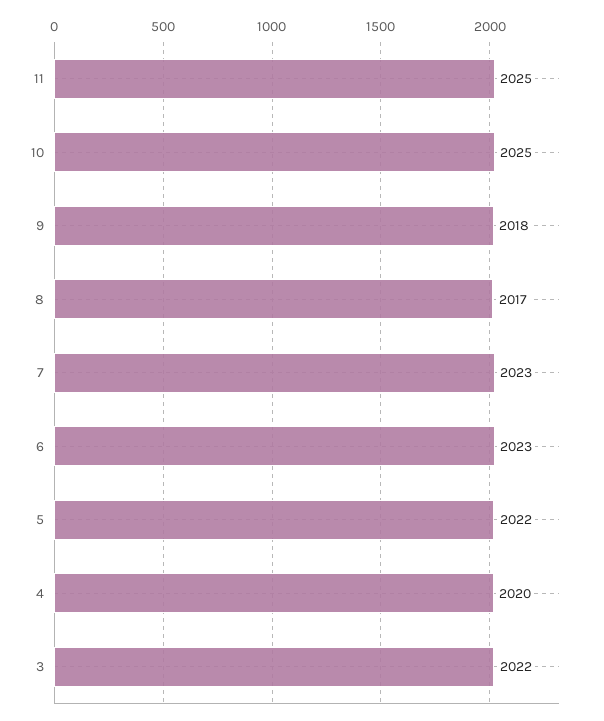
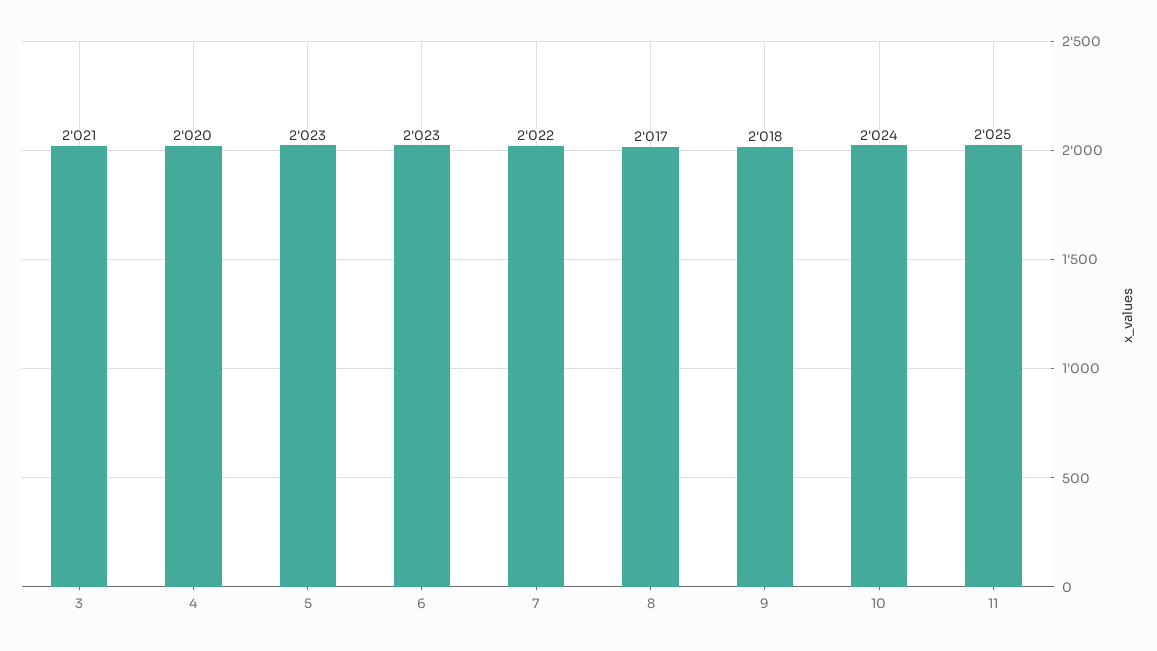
10: 2025 -> 2024
7: 2023 -> 2022
5: 2022 -> 2023
3: 2022 -> 2021

